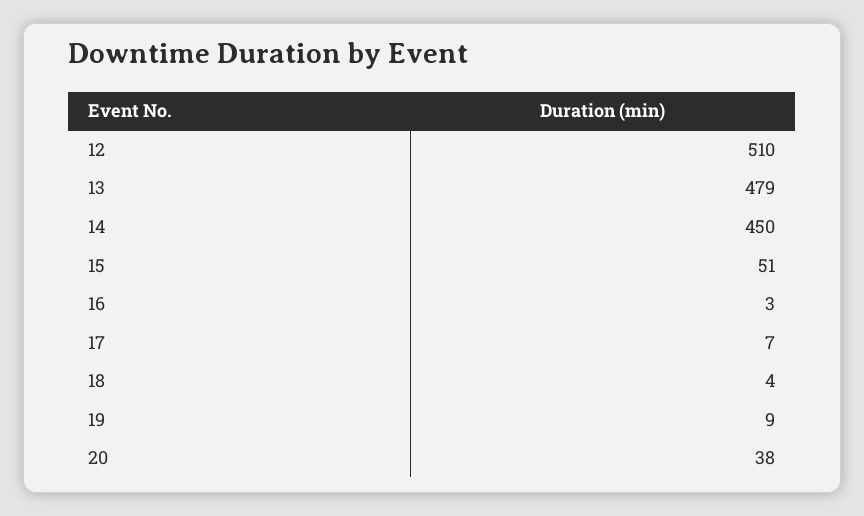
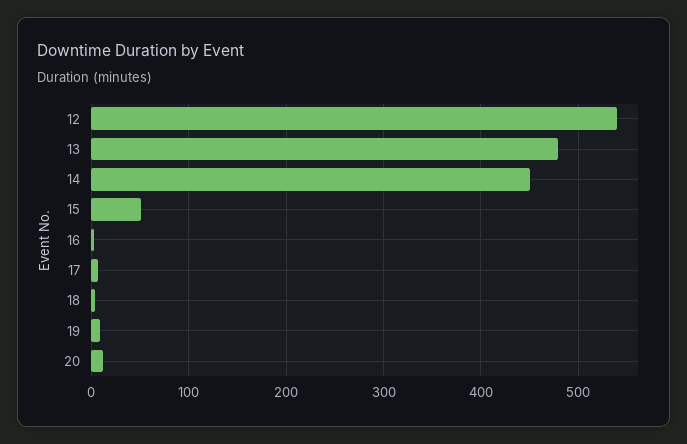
12: 510 -> 540
20: 38 -> 10

